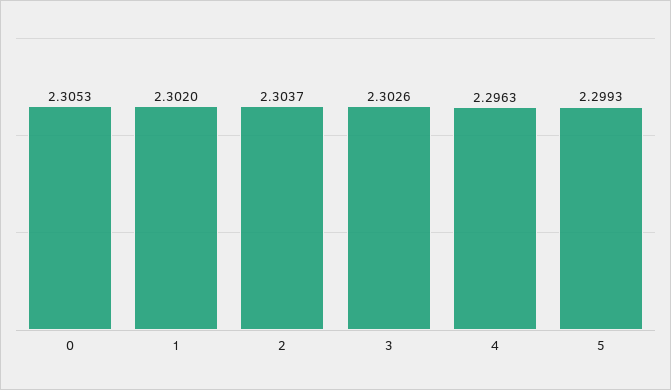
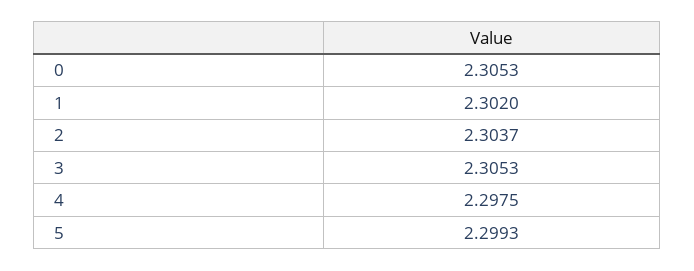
3: 2.3026 -> 2.3053
4: 2.2963 -> 2.2975

